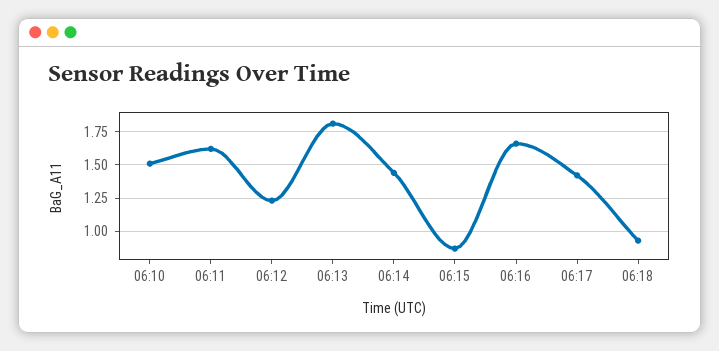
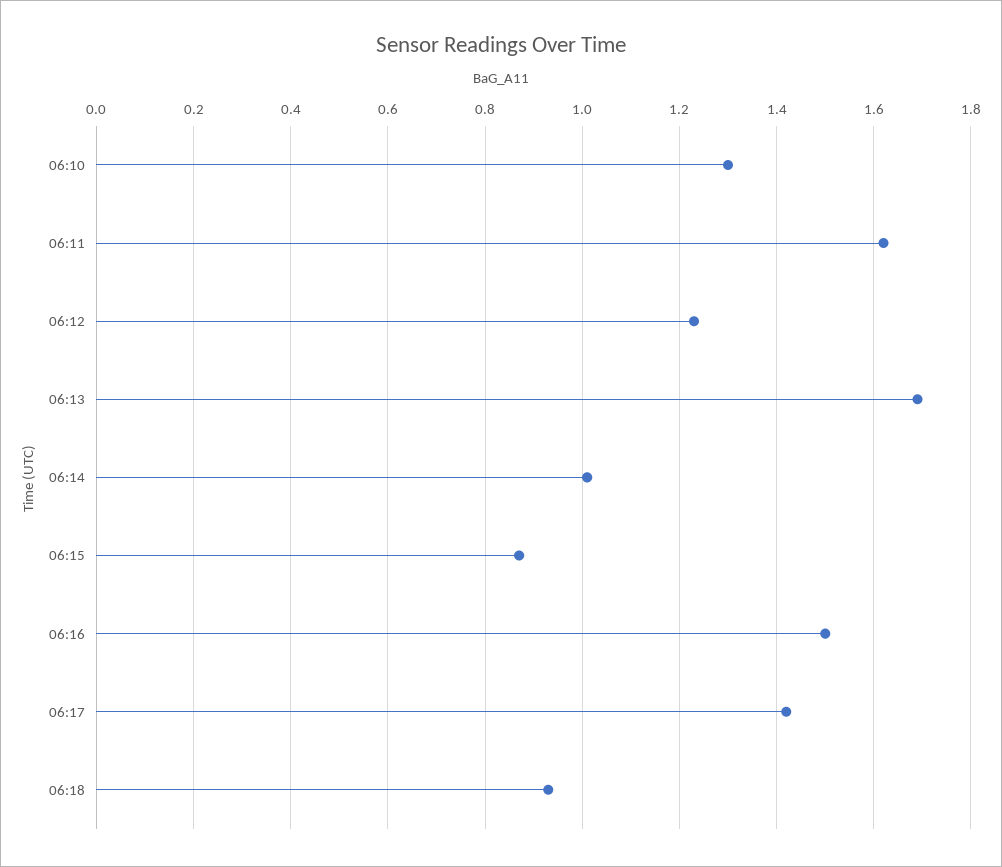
06:10: 1.5 -> 1.3
06:13: 1.8 -> 1.7
06:14: 1.45 -> 1
06:16: 1.65 -> 1.5

